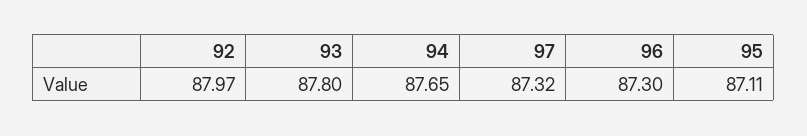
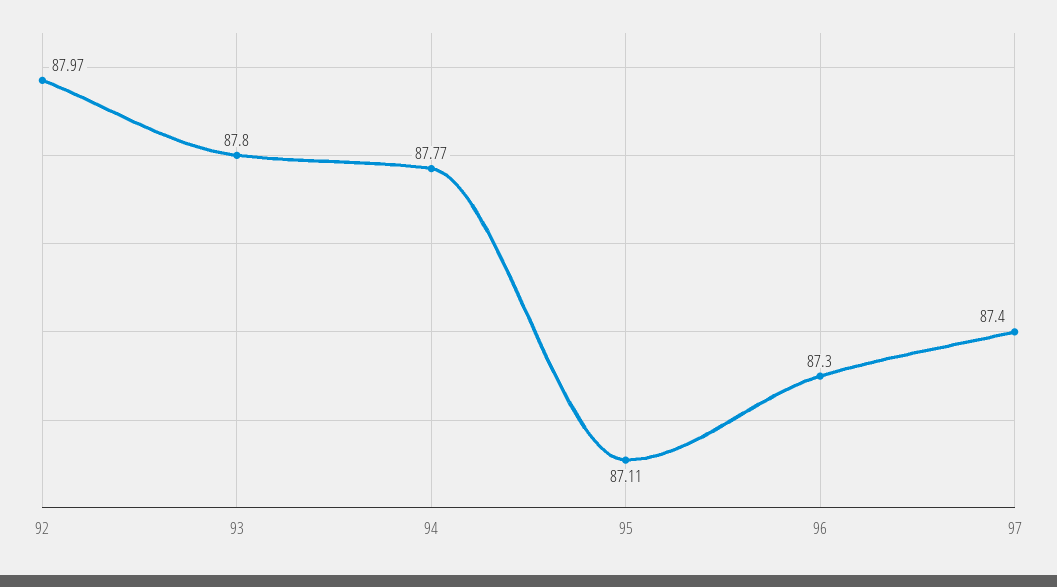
94: 87.65 -> 87.77
97: 87.32 -> 87.4

